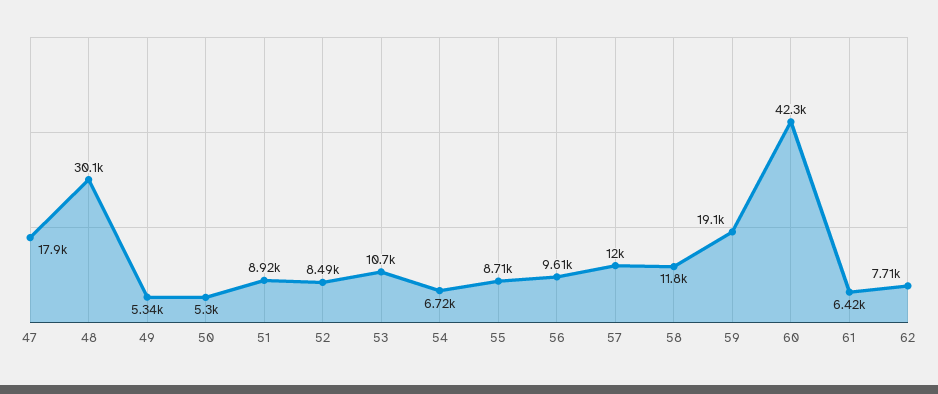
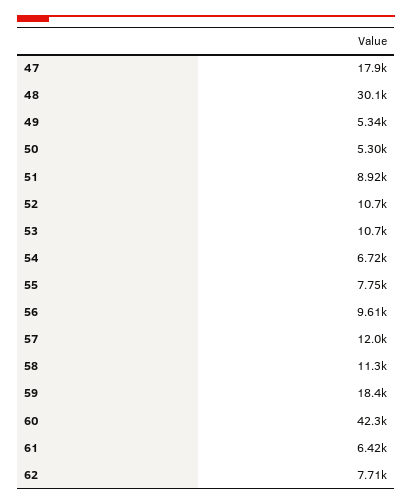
52: 8490 -> 10700
55: 8710 -> 7750
58: 11800 -> 11300
59: 19100 -> 18400

